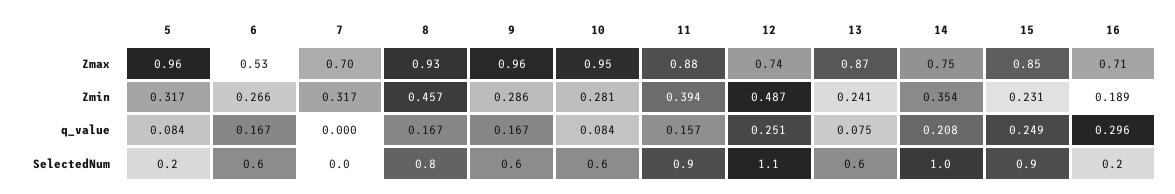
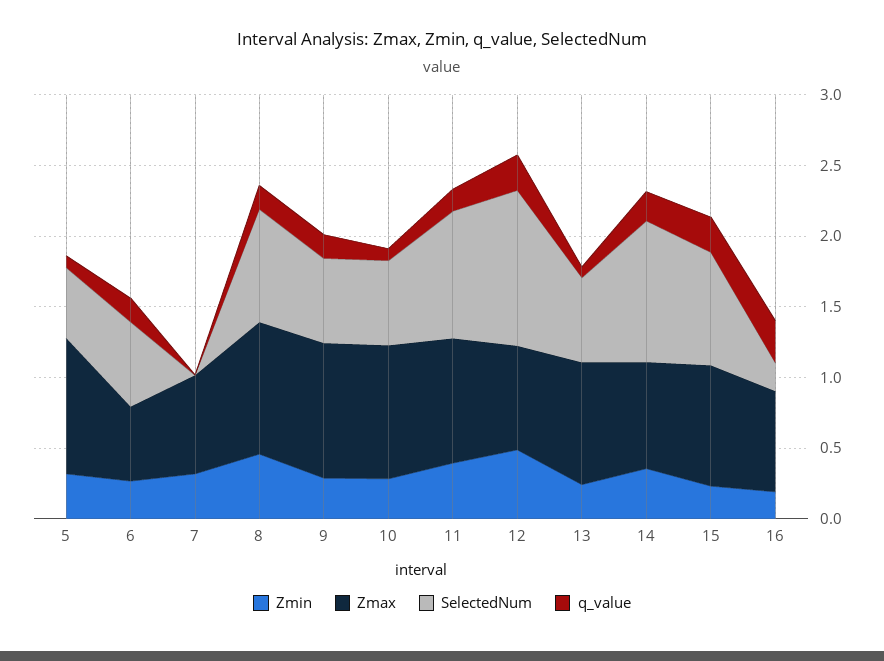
SelectedNum, 5: 0.2 -> 0.5
SelectedNum, 15: 0.9 -> 0.8

